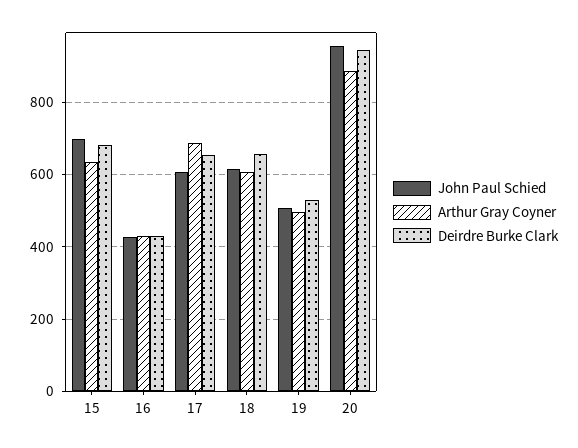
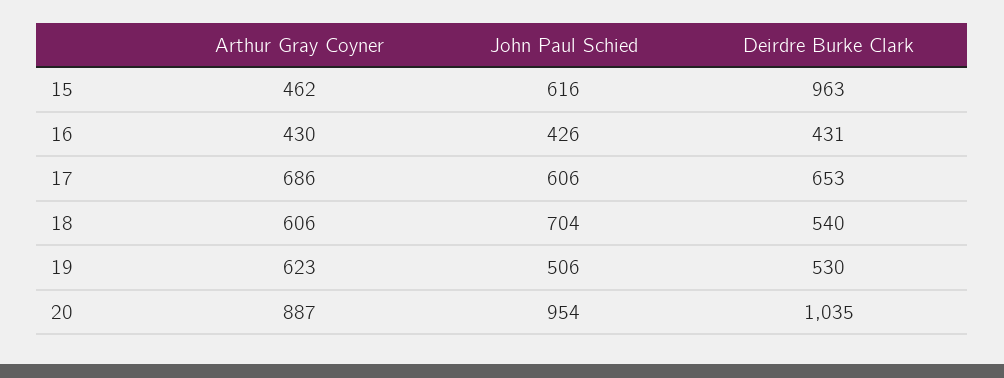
John Paul Schied, 15: 700 -> 616
Arthur Gray Coyner, 15: 640 -> 462
Deirdre Burke Clark, 15: 680 -> 963
John Paul Schied, 18: 620 -> 704
Deirdre Burke Clark, 18: 660 -> 540
Arthur Gray Coyner, 19: 500 -> 623
Deirdre Burke Clark, 20: 940 -> 1035

